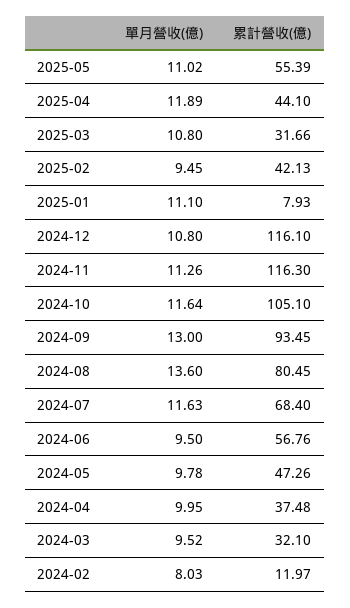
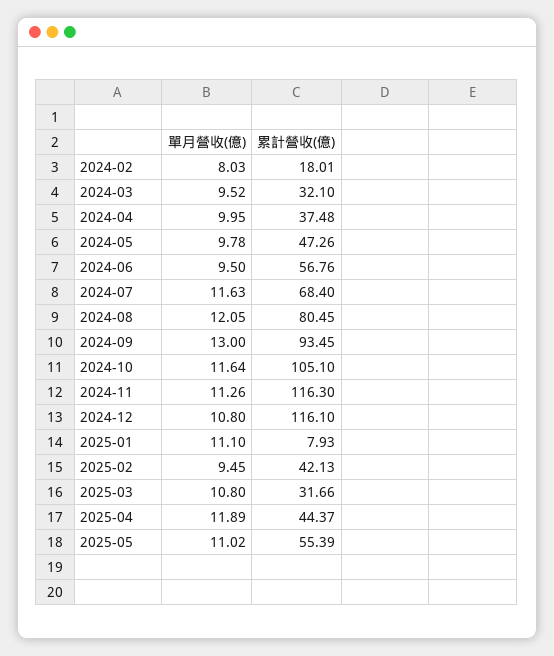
累計營收(億), 2025-04: 44.1 -> 44.37
單月營收(億), 2024-08: 13.6 -> 12.05
累計營收(億), 2024-02: 11.97 -> 18.01

